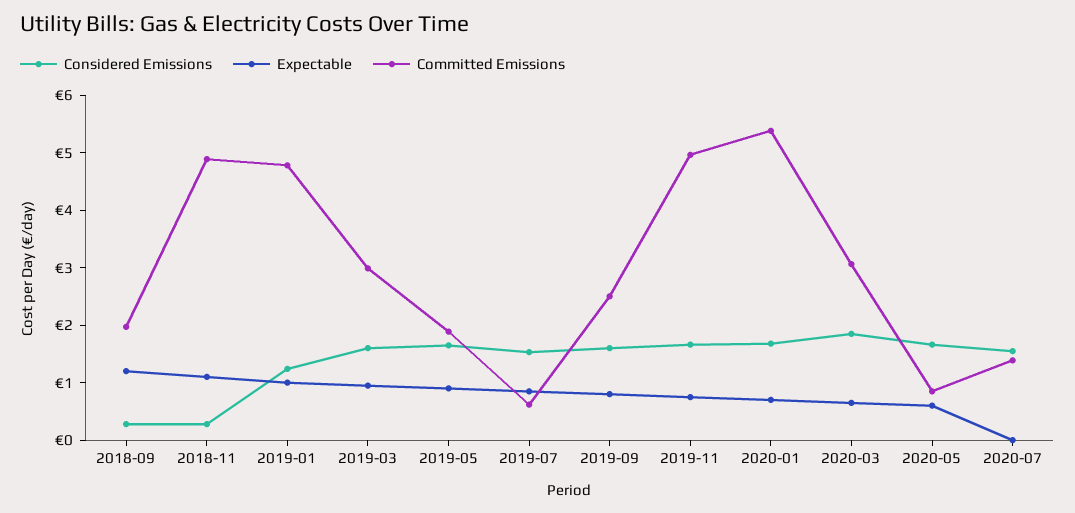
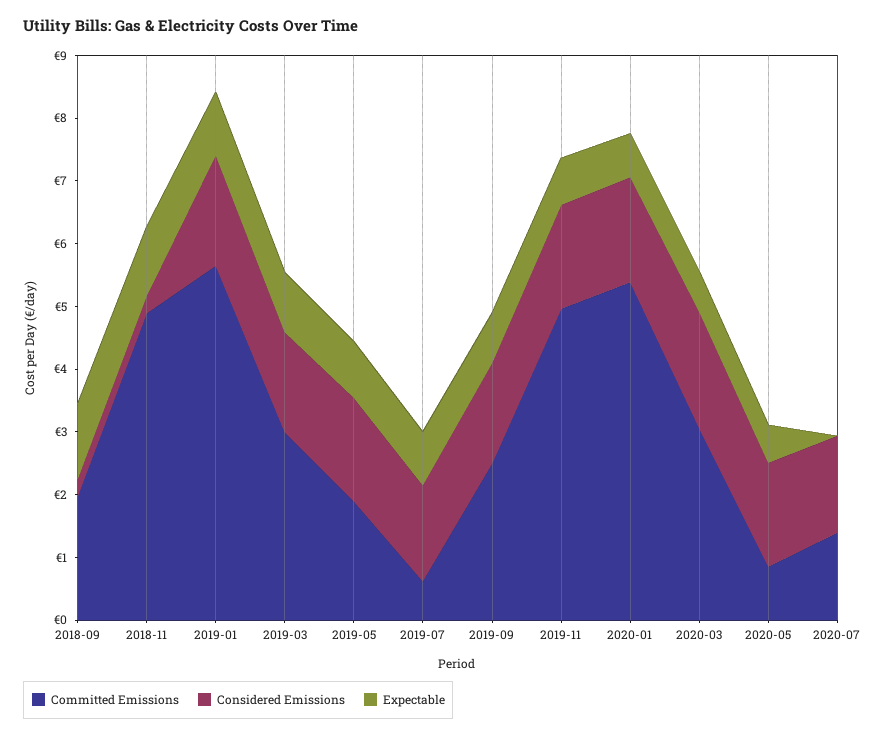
Considered Emissions, 2019-01: 1.2 -> 1.8
Committed Emissions, 2019-01: 4.8 -> 5.6

